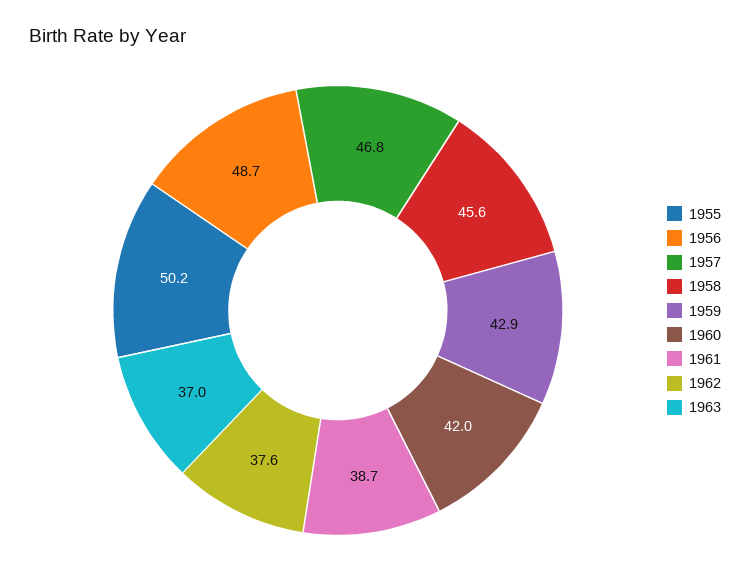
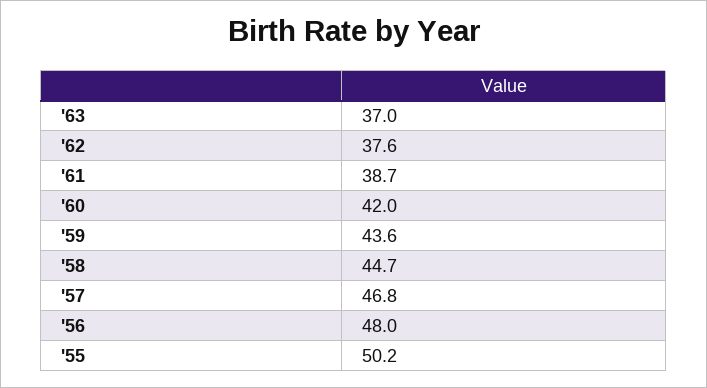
1956: 48.7 -> 48
1958: 45.6 -> 44.7
1959: 42.9 -> 43.6

